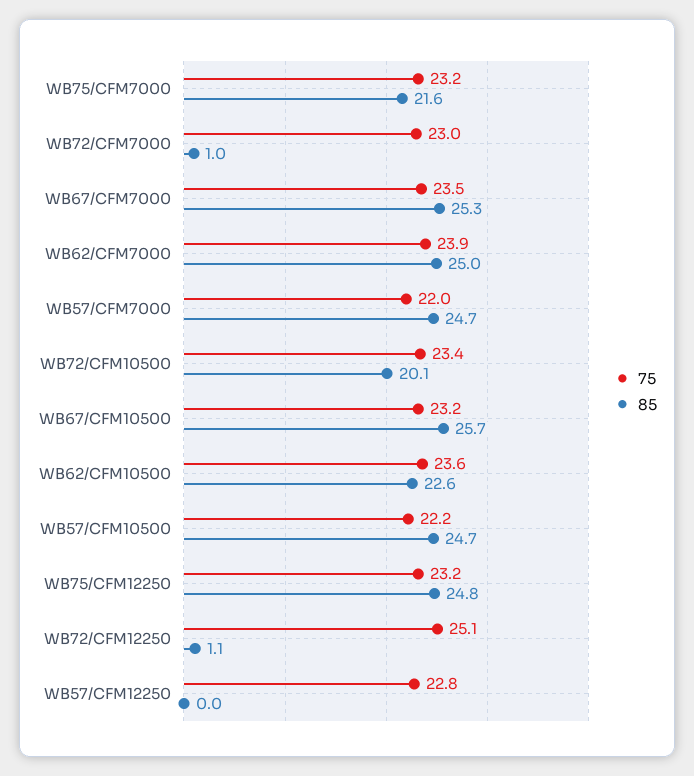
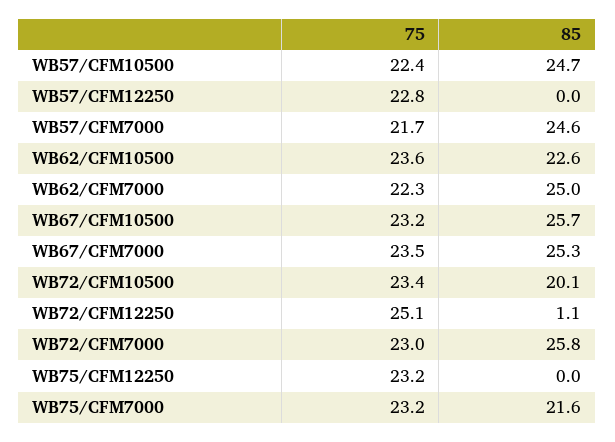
85, WB72/CFM7000: 1 -> 25.8
75, WB62/CFM7000: 23.9 -> 22.3
75, WB57/CFM7000: 22 -> 21.7
85, WB57/CFM7000: 24.7 -> 24.6
75, WB57/CFM10500: 22.2 -> 22.4
85, WB75/CFM12250: 24.8 -> 0

